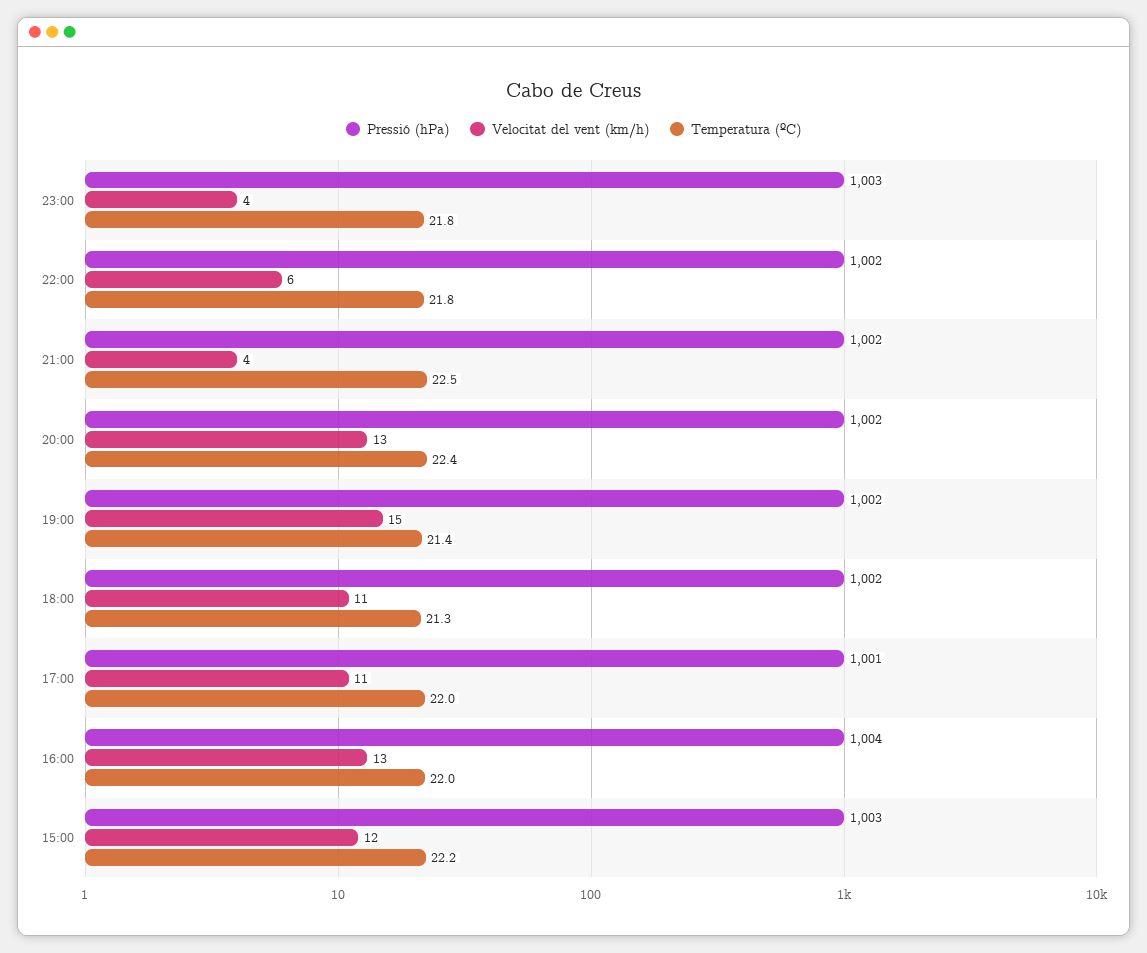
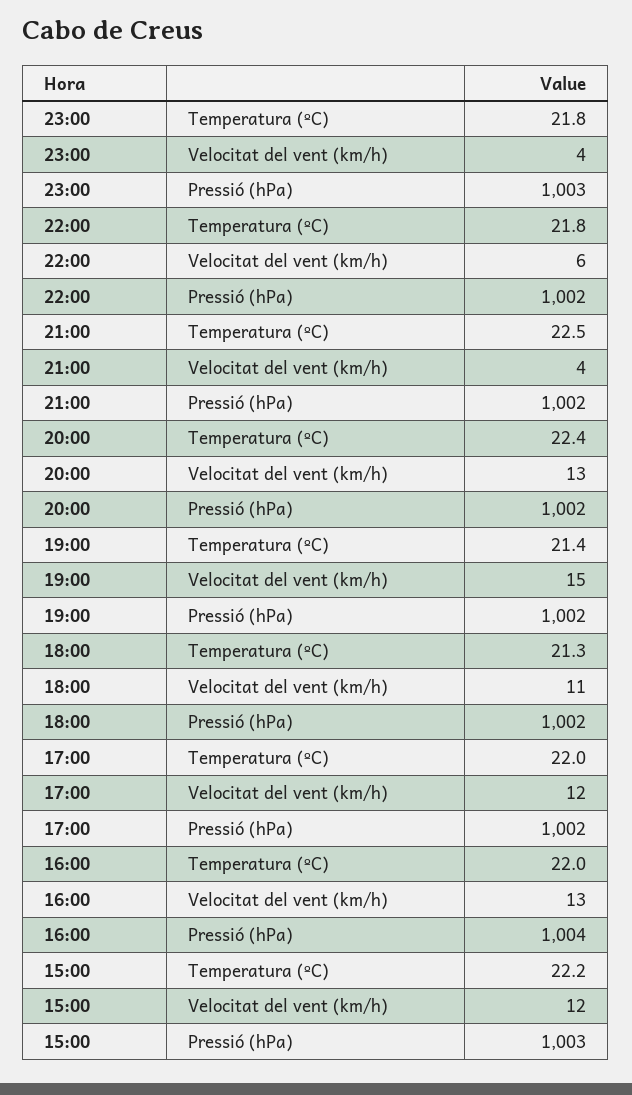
Pressió (hPa), 17:00: 1001 -> 1002
Velocitat del vent (km/h), 17:00: 11 -> 12

